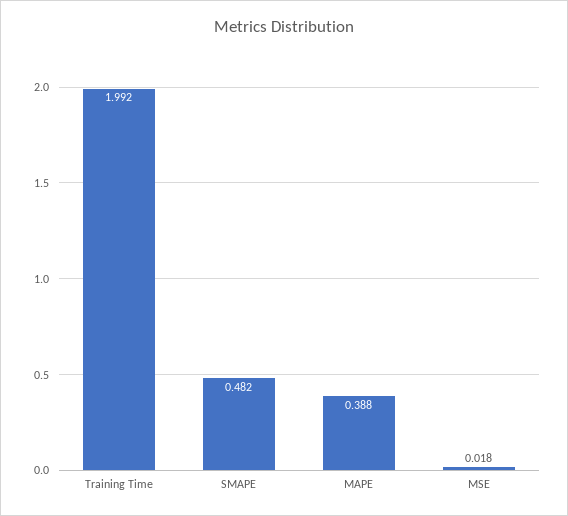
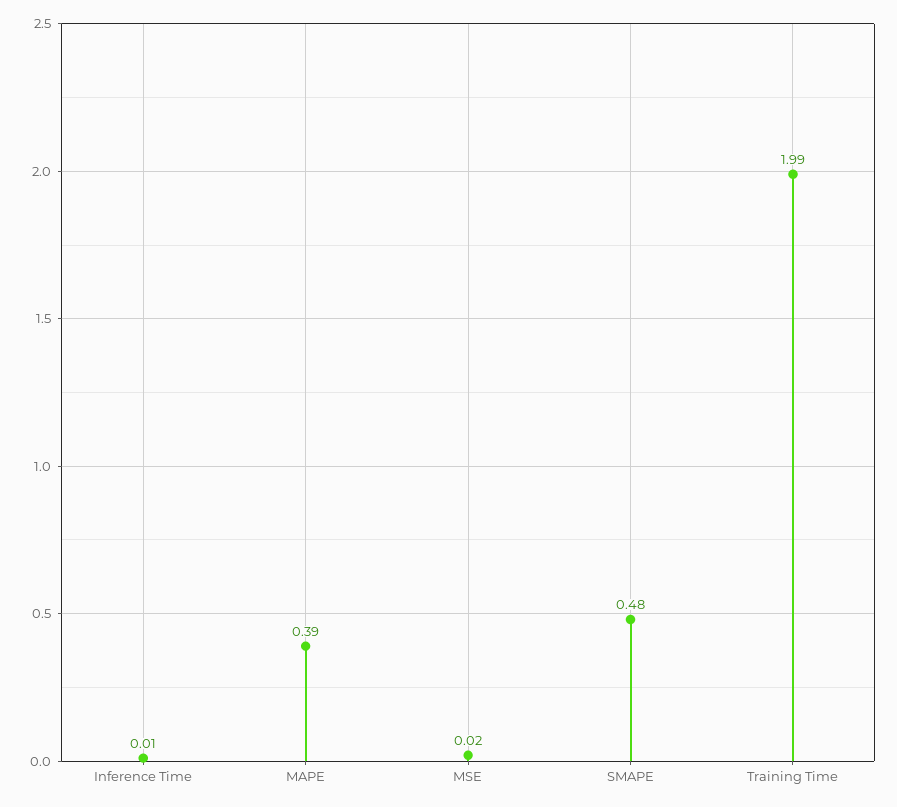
Inference Time: none -> 0.01

